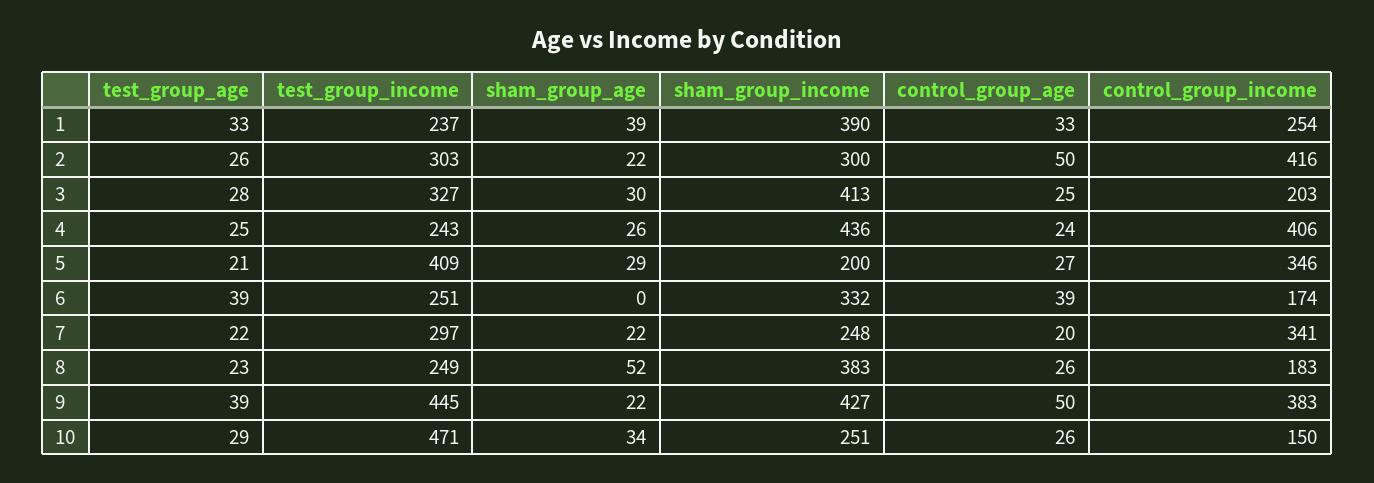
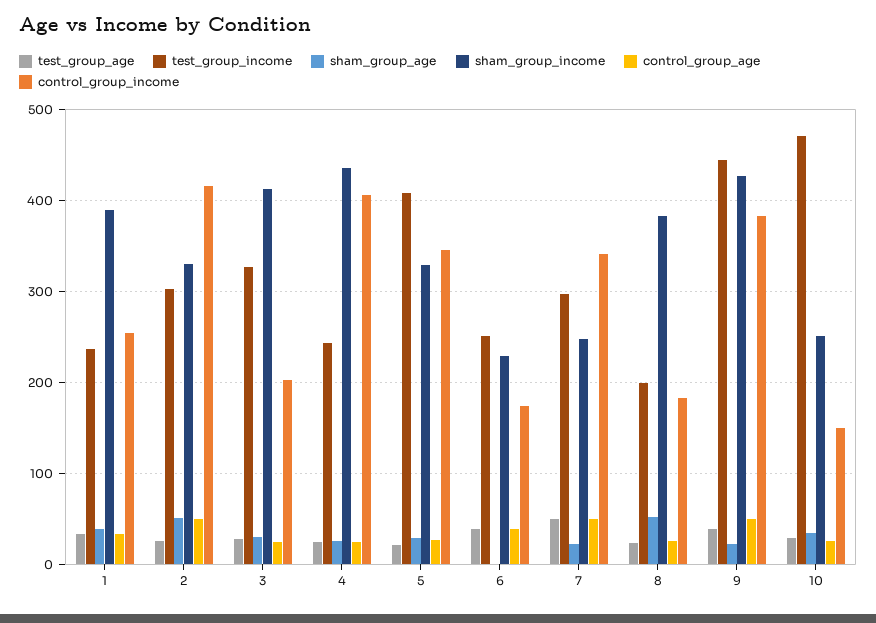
sham_group_age, 2: 22 -> 50
sham_group_income, 2: 300 -> 330
sham_group_income, 5: 200 -> 330
sham_group_income, 6: 332 -> 230
test_group_age, 7: 22 -> 50
control_group_age, 7: 20 -> 50
test_group_income, 8: 249 -> 200

